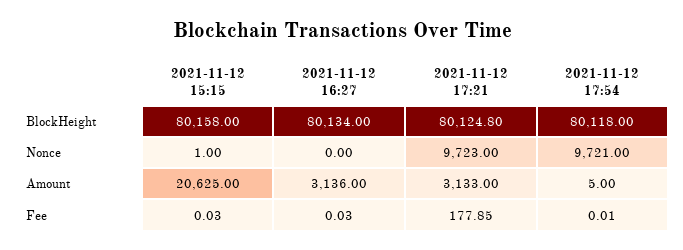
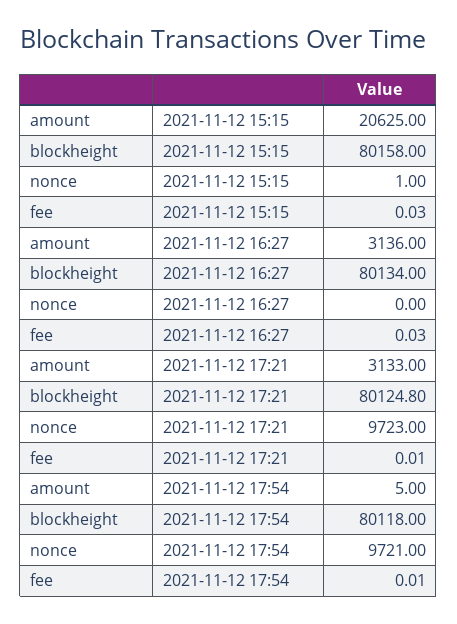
2021-11-12 17:21, Fee: 177.85 -> 0.01

